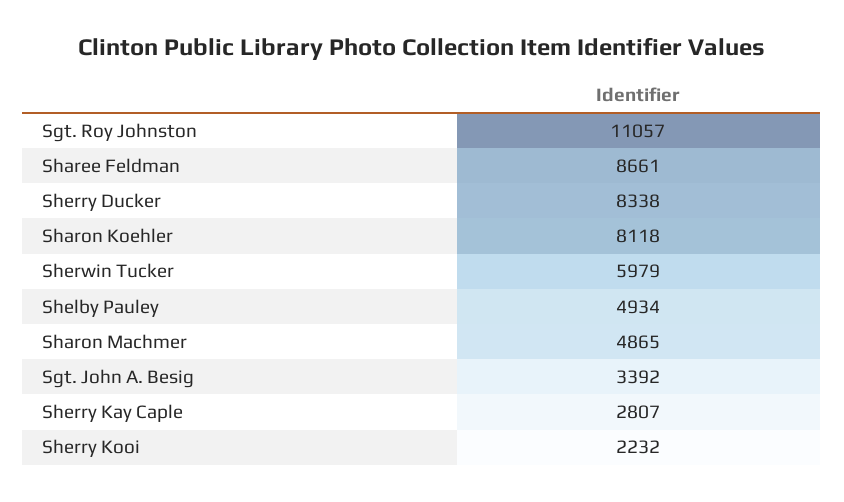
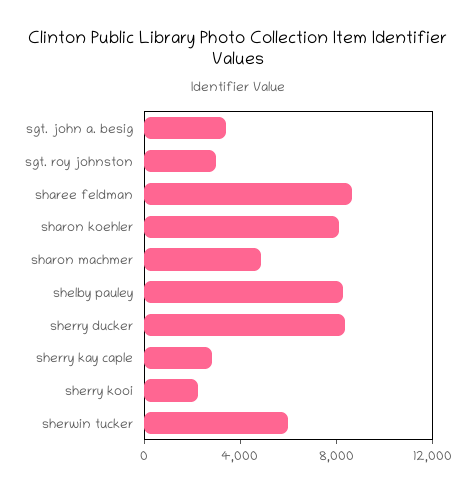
Sgt. Roy Johnston: 11057 -> 3000
Shelby Pauley: 4934 -> 8000

